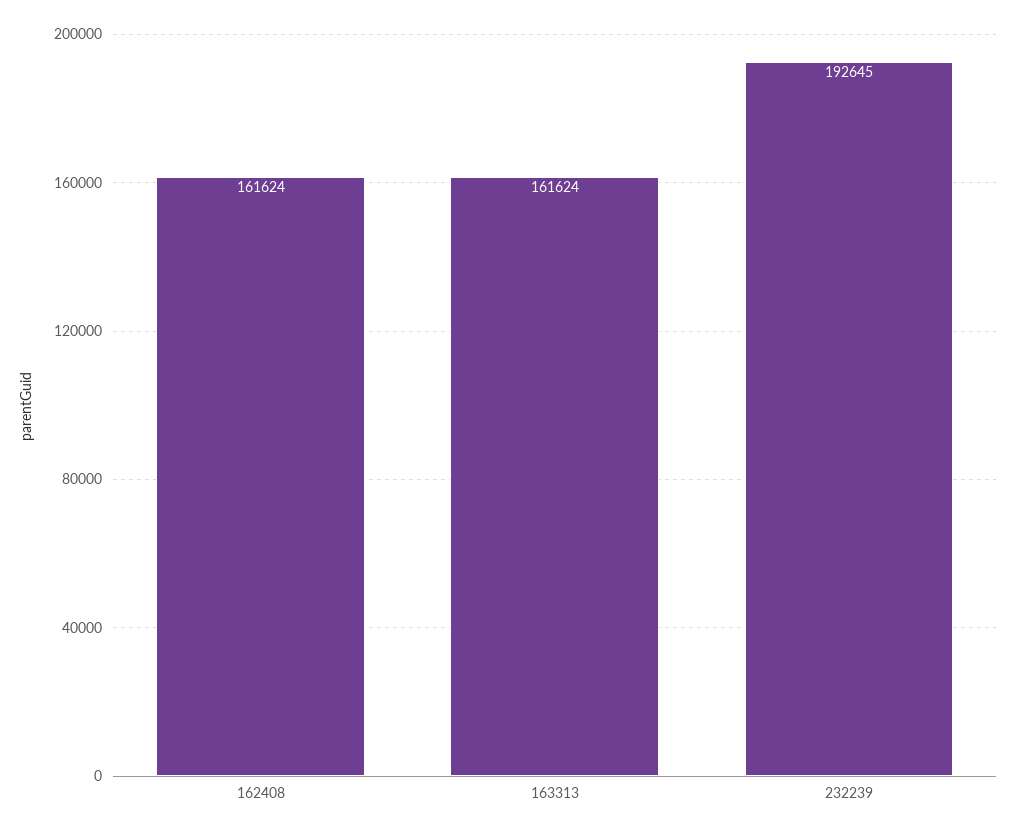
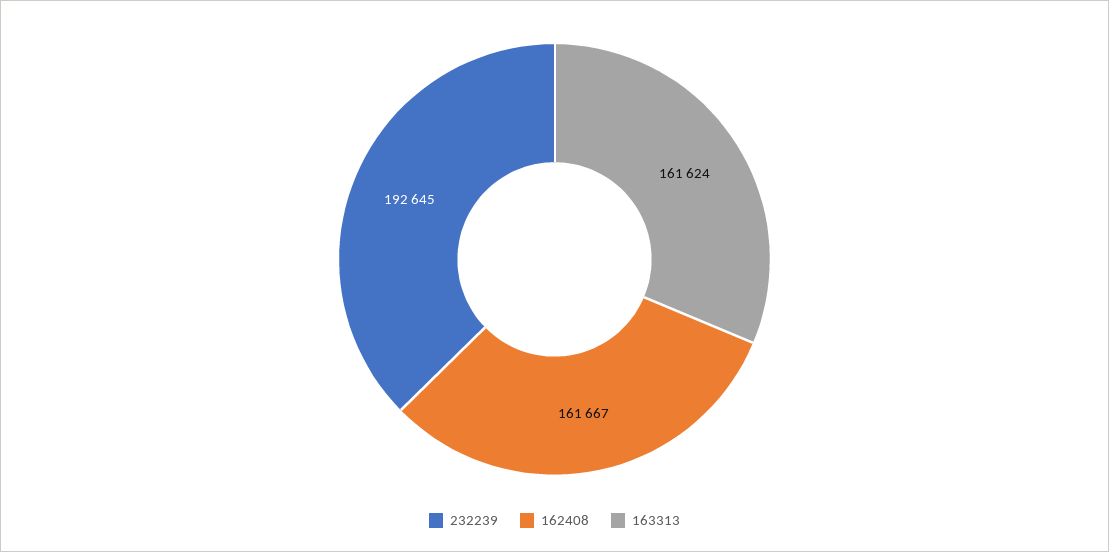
162408: 161624 -> 161667

